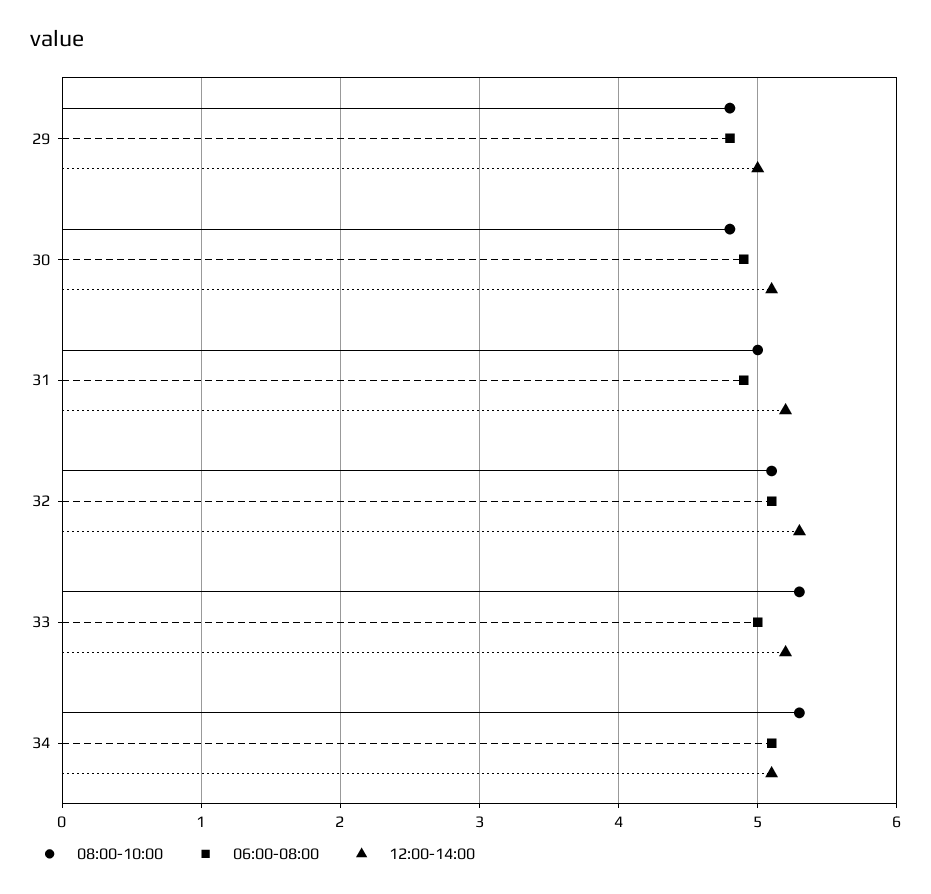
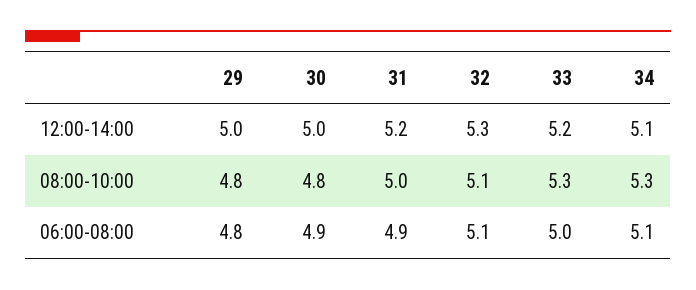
12:00-14:00, 30: 5.1 -> 5

